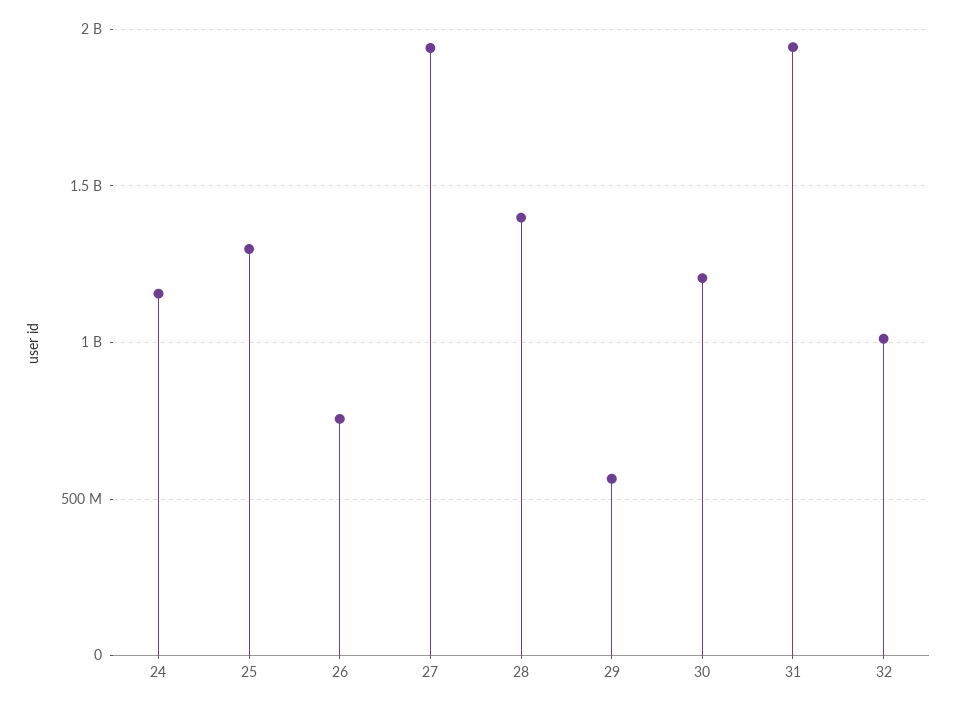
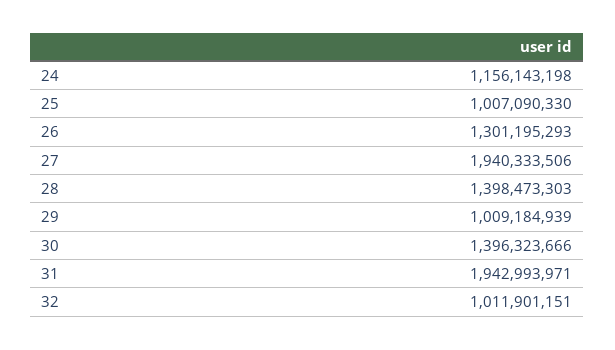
25: 1300000000 -> 1007090330
26: 750000000 -> 1301195293
29: 550000000 -> 1009184939
30: 1200000000 -> 1396323666

